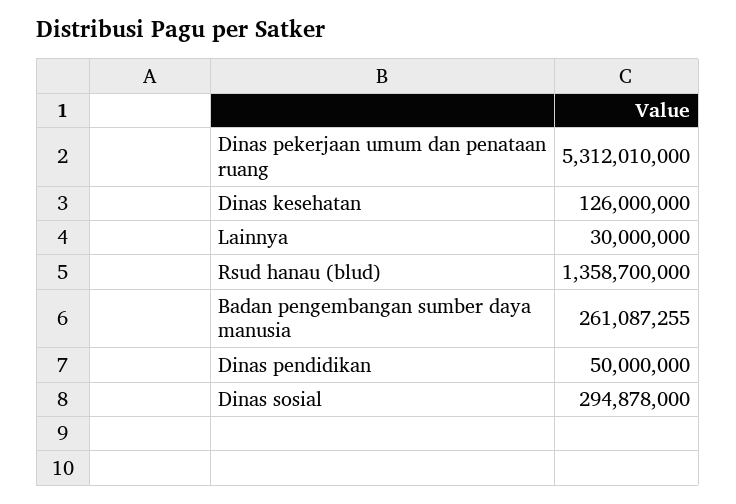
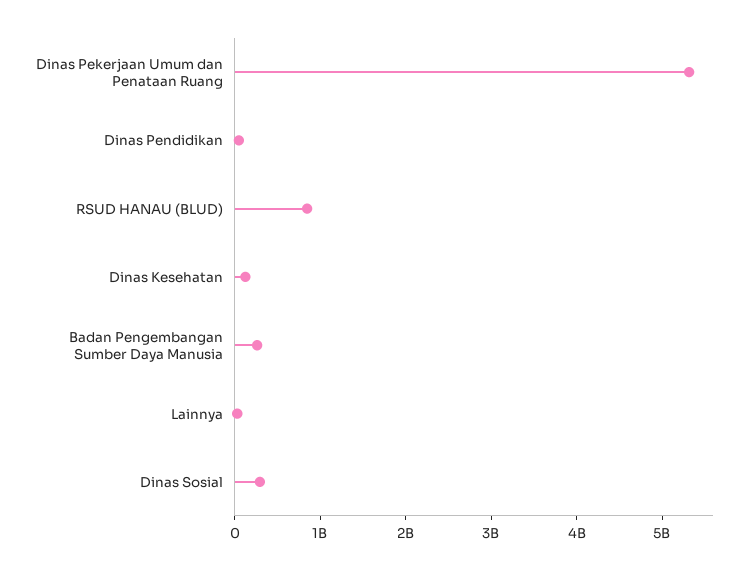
Rsud hanau (blud): 1358700000 -> 800000000

